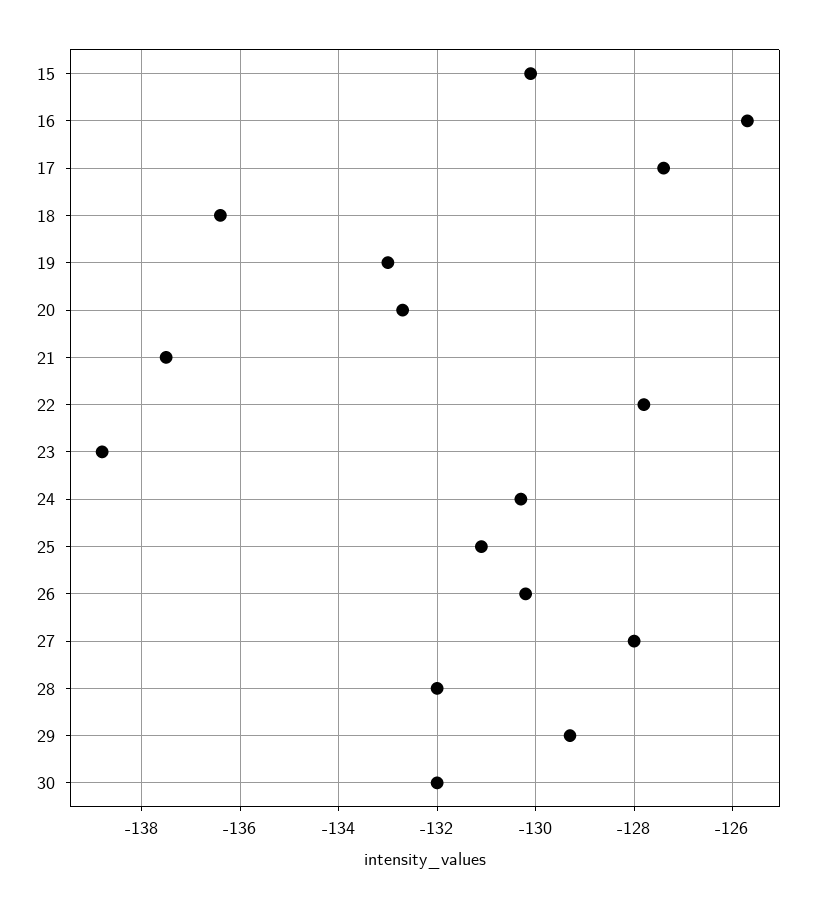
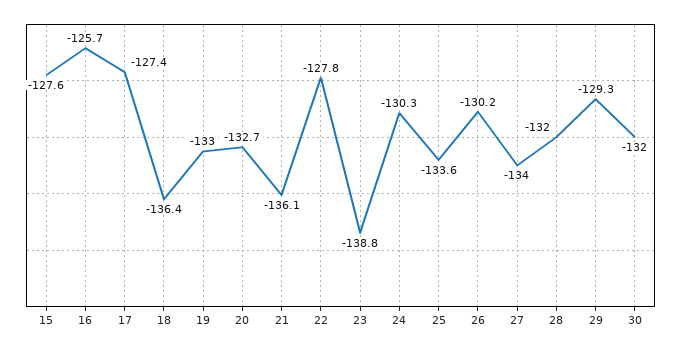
15: -130 -> -127.6
21: -137.5 -> -136.1
25: -131 -> -133.6
27: -128 -> -134

